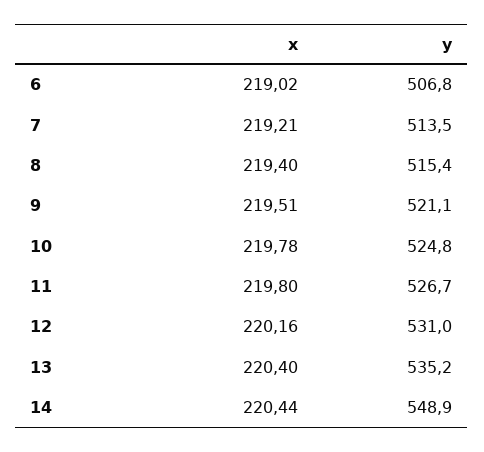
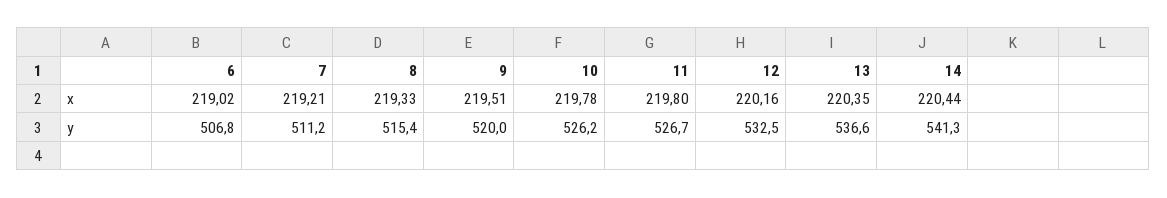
y, 7: 513.5 -> 511.2
x, 8: 219.4 -> 219.33
y, 9: 521.1 -> 520
y, 10: 524.8 -> 526.2
y, 12: 531 -> 532.5
x, 13: 220.4 -> 220.35
y, 13: 535.2 -> 536.6
y, 14: 548.9 -> 541.3

